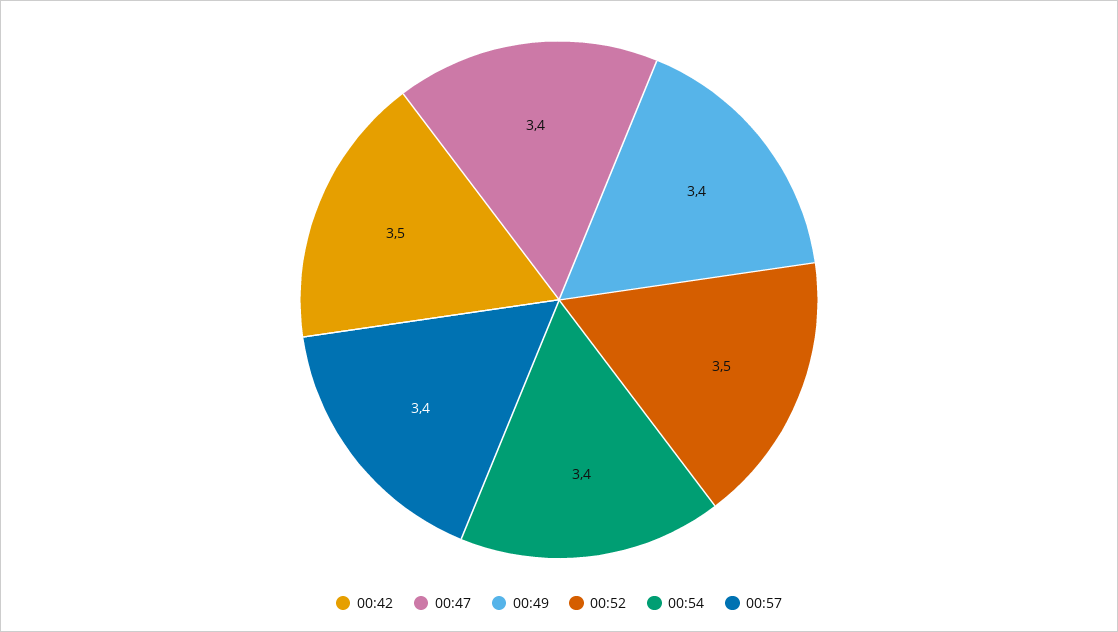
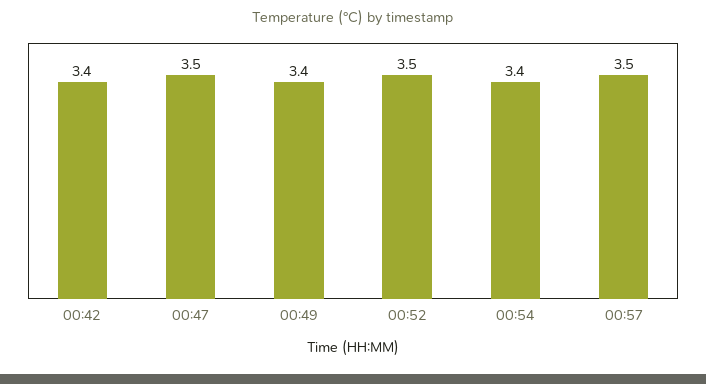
00:42: 3.5 -> 3.4
00:47: 3.4 -> 3.5
00:57: 3.4 -> 3.5

